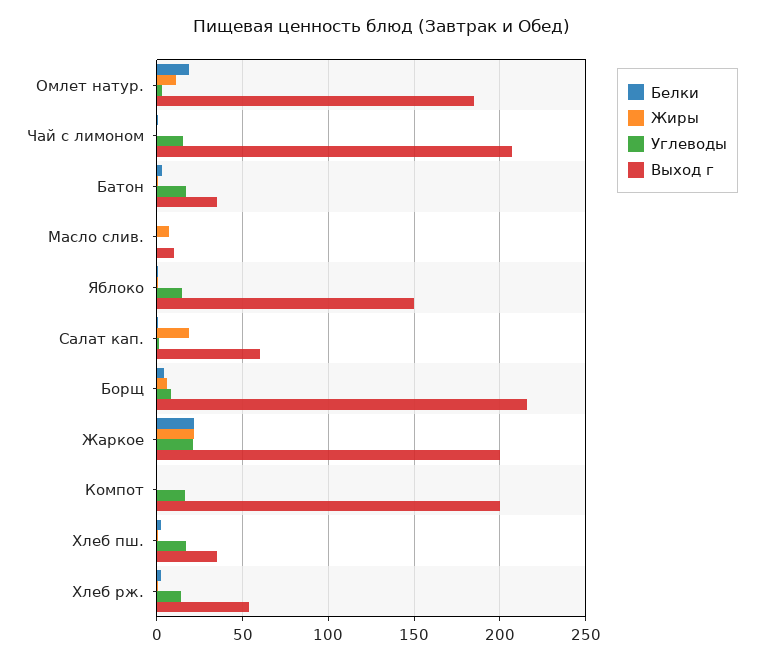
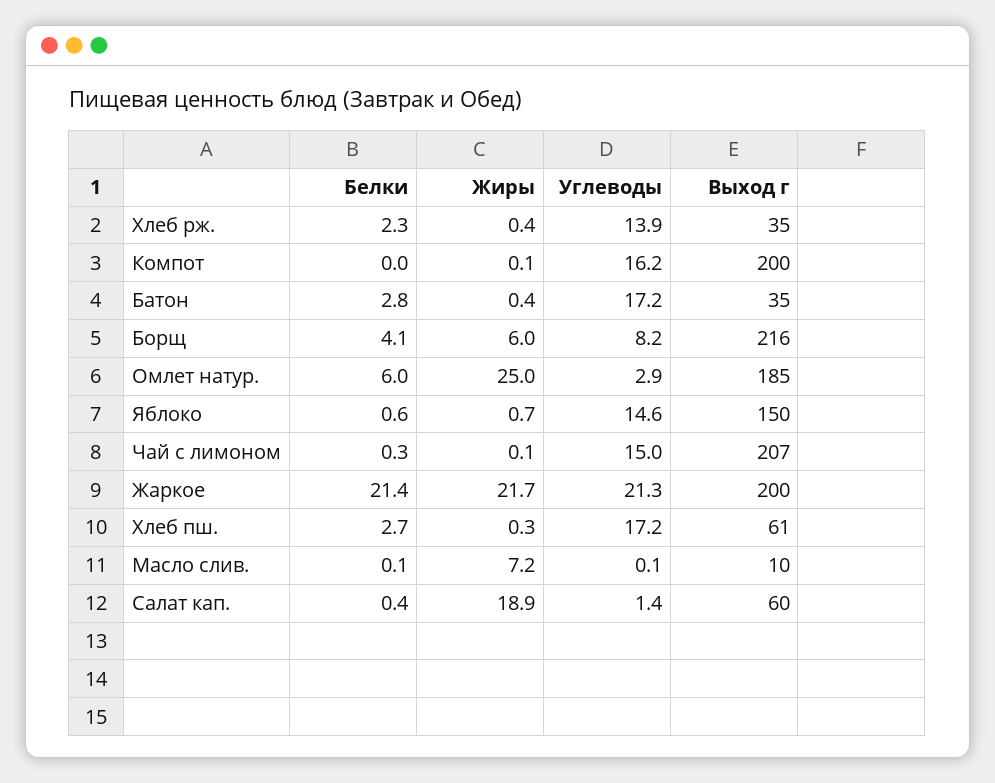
Белки, Омлет натур.: 20 -> 6
Жиры, Омлет натур.: 10 -> 25
Выход г, Хлеб пш.: 35 -> 61
Выход г, Хлеб рж.: 55 -> 35

